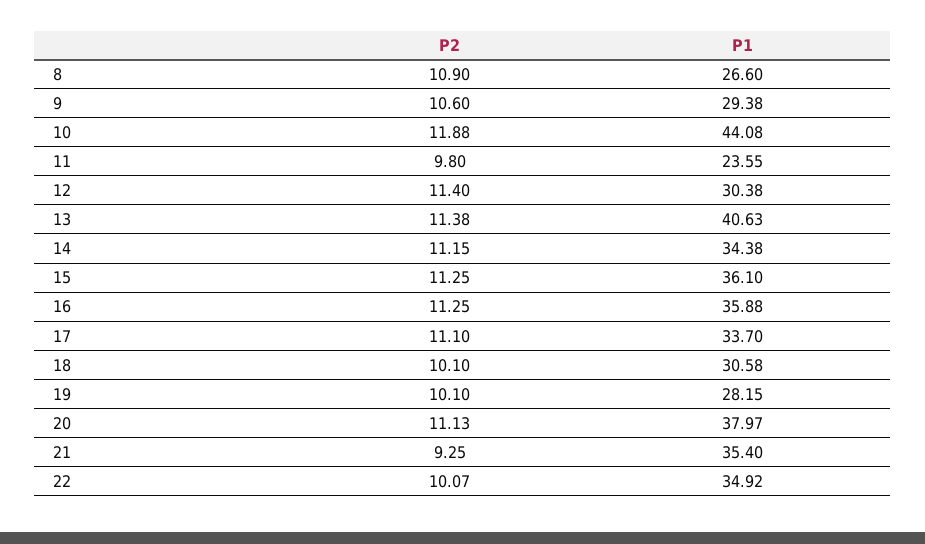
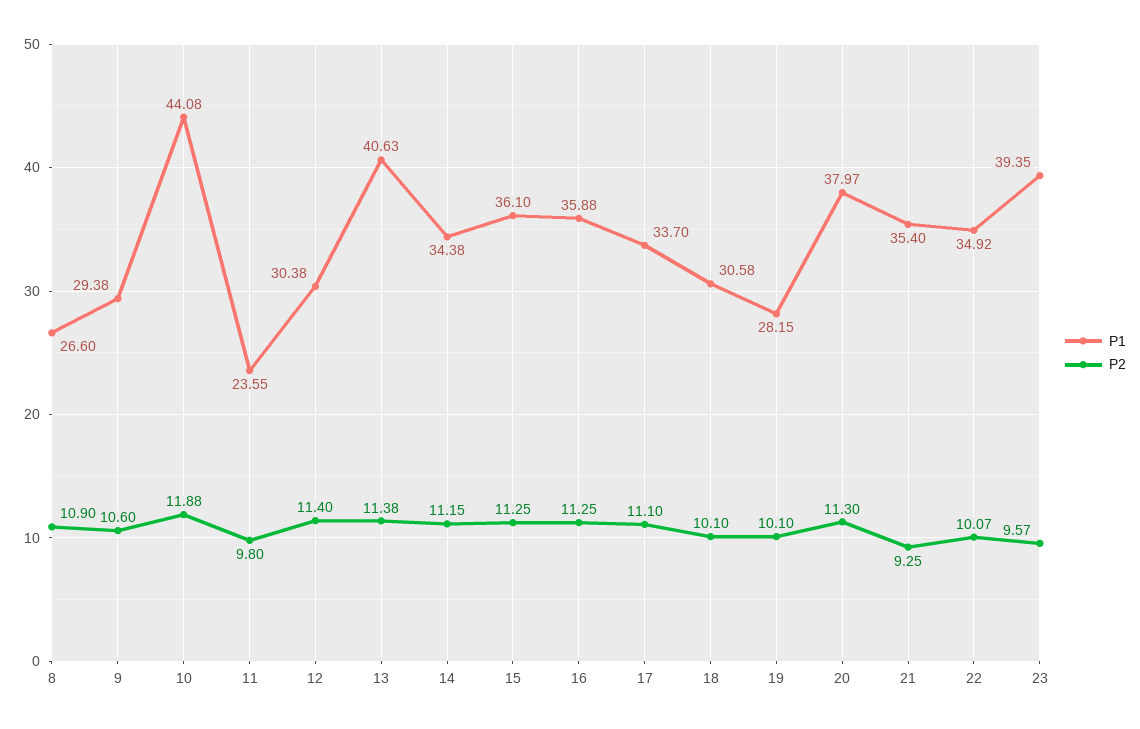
P2, 20: 11.13 -> 11.3
P1, 23: none -> 39.35
P2, 23: none -> 9.57

